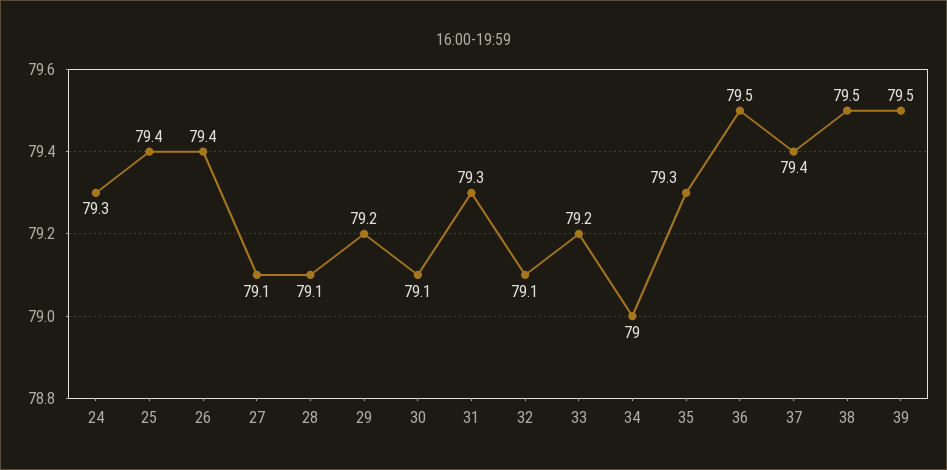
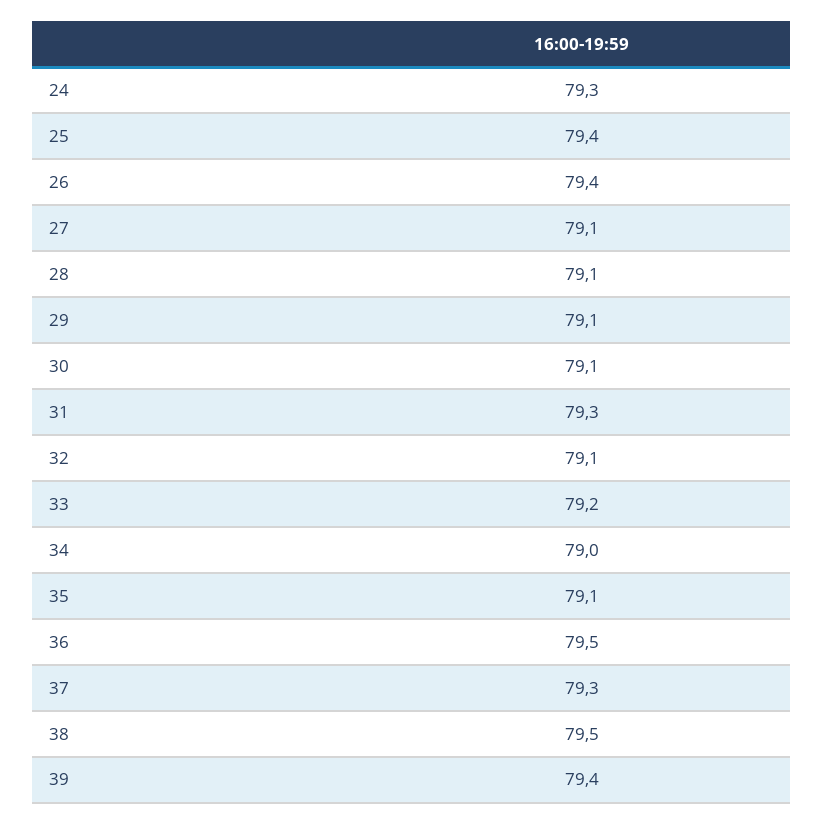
29: 79.2 -> 79.1
35: 79.3 -> 79.1
37: 79.4 -> 79.3
39: 79.5 -> 79.4

